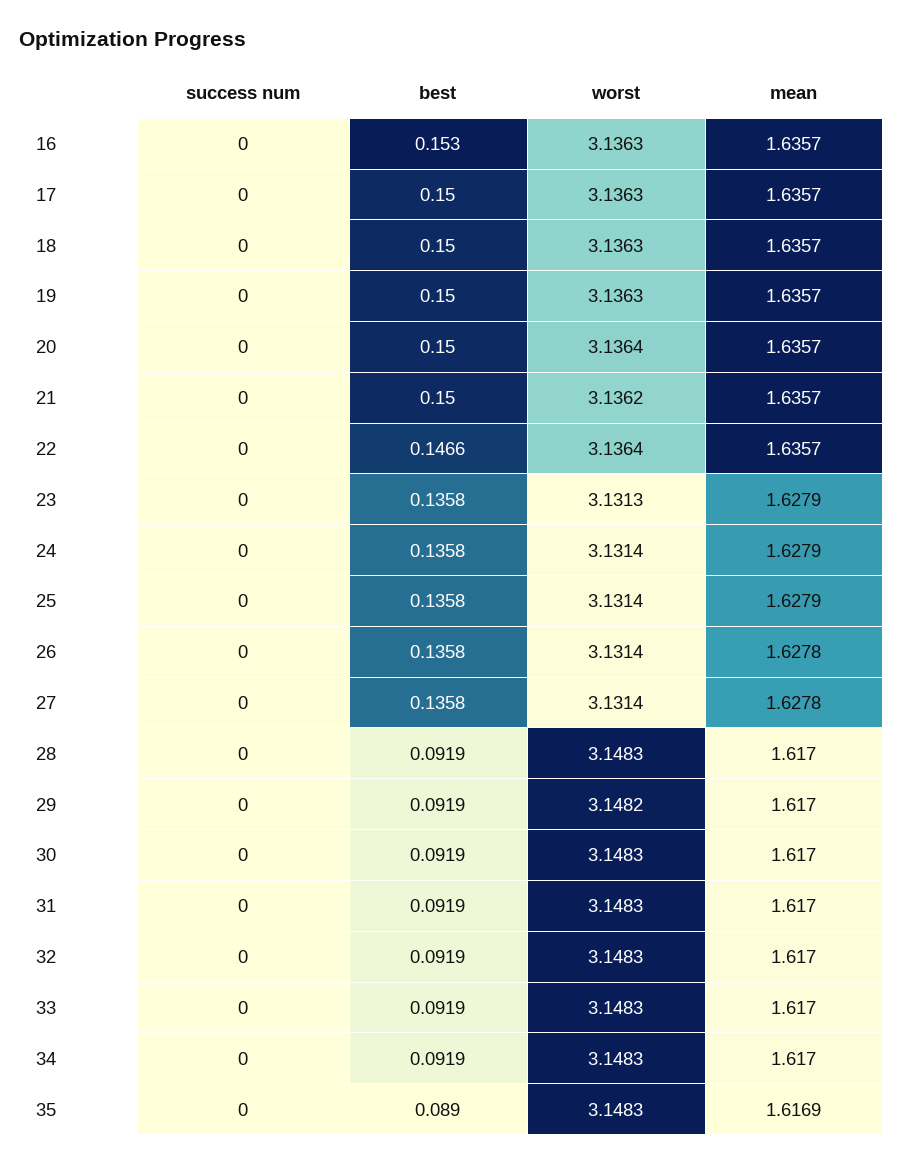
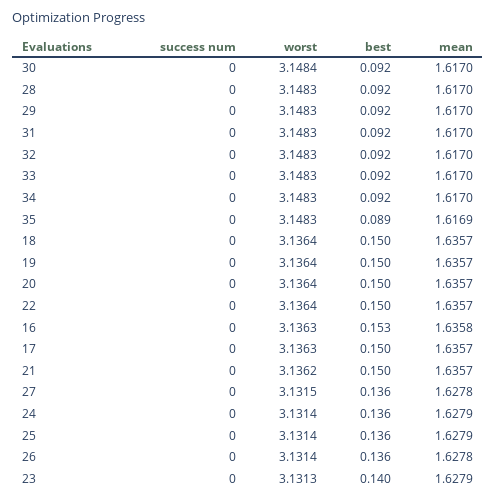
mean, 16: 1.6357 -> 1.6358
worst, 18: 3.1363 -> 3.1364
worst, 19: 3.1363 -> 3.1364
best, 22: 0.1466 -> 0.15
best, 23: 0.1358 -> 0.14
worst, 27: 3.1314 -> 3.1315
worst, 29: 3.1482 -> 3.1483
worst, 30: 3.1483 -> 3.1484

